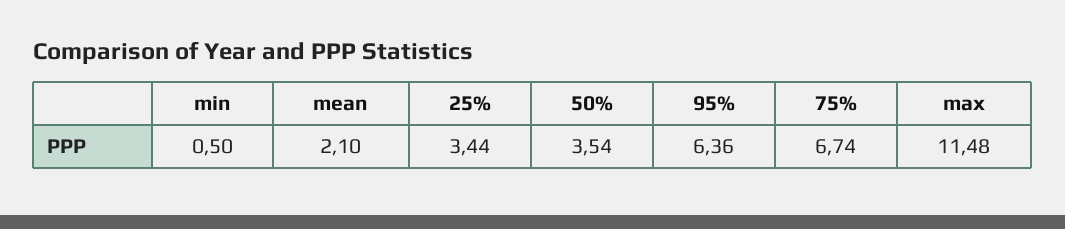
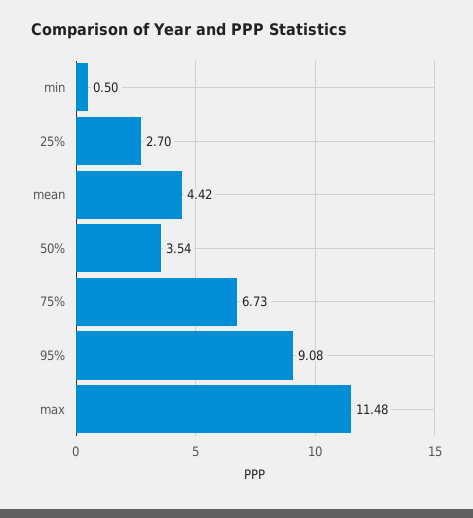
mean: 2.1 -> 4.42
25%: 3.44 -> 2.7
95%: 6.36 -> 9.08
75%: 6.74 -> 6.73

